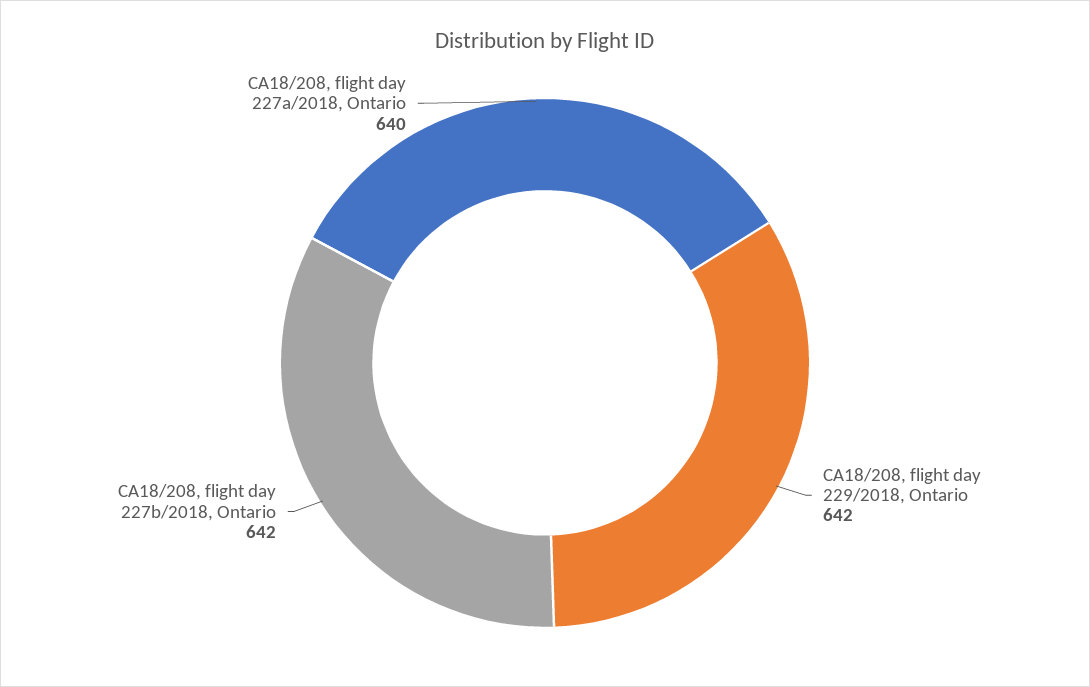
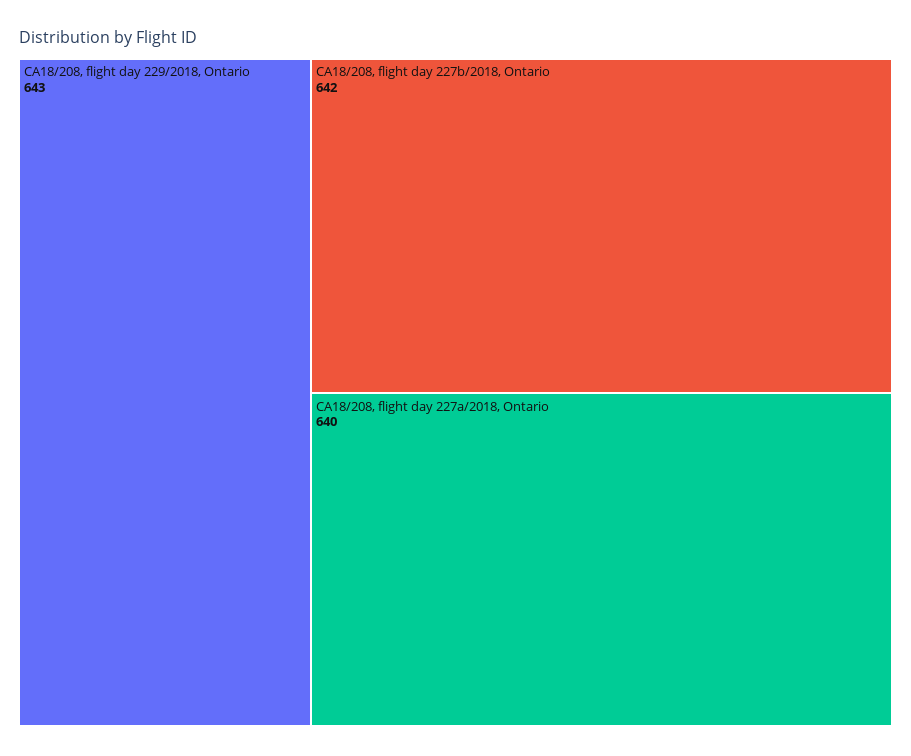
CA18/208, flight day 229/2018, Ontario: 642 -> 643

